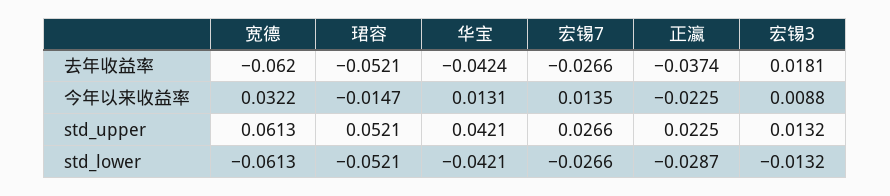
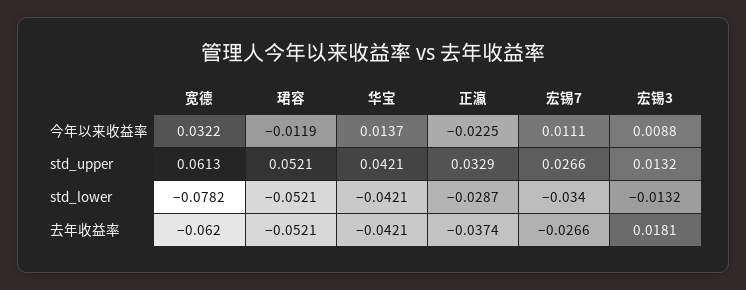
华宝, 去年收益率: -0.0424 -> -0.0421
珺容, 今年以来收益率: -0.0147 -> -0.0119
华宝, 今年以来收益率: 0.0131 -> 0.0137
宏锡7, 今年以来收益率: 0.0135 -> 0.0111
正瀛, std_upper: 0.0225 -> 0.0329
宽德, std_lower: -0.0613 -> -0.0782
宏锡7, std_lower: -0.0266 -> -0.034

